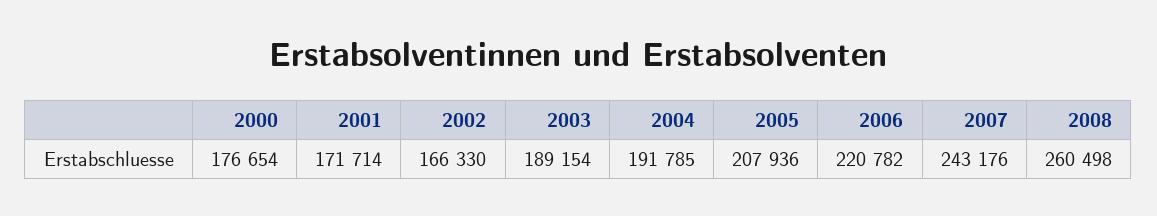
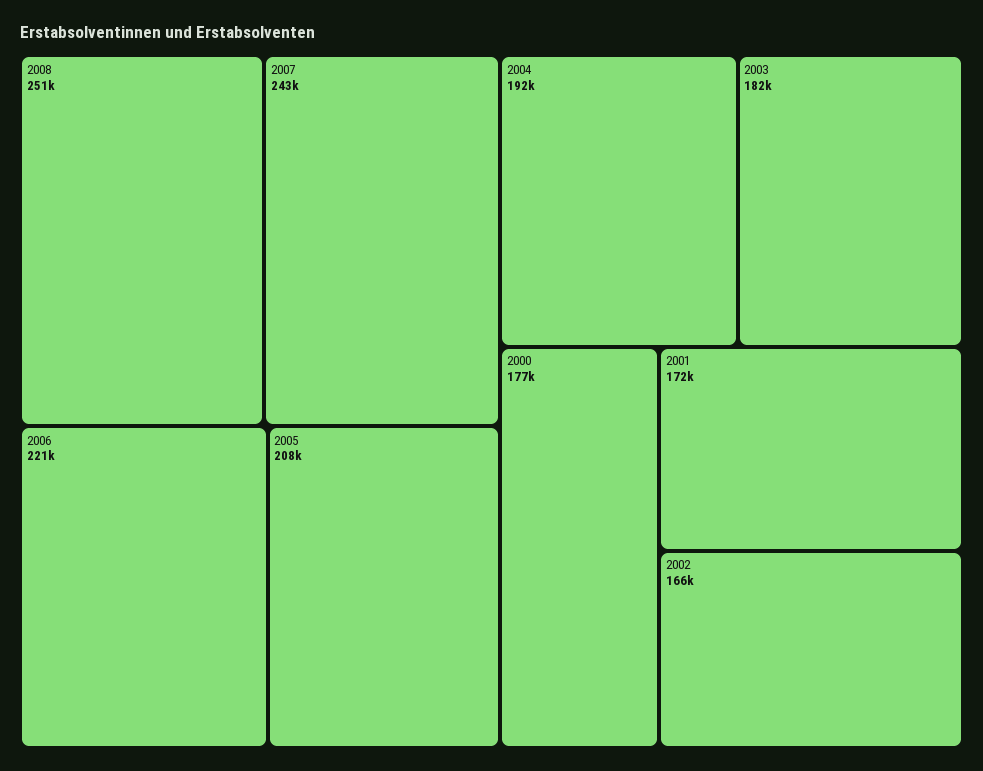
2003: 189154 -> 182000
2008: 260498 -> 251000

